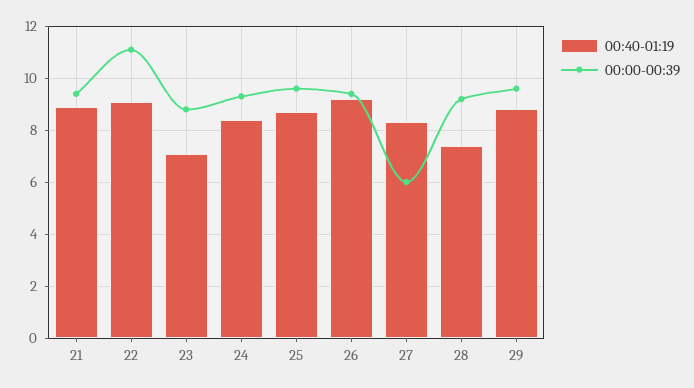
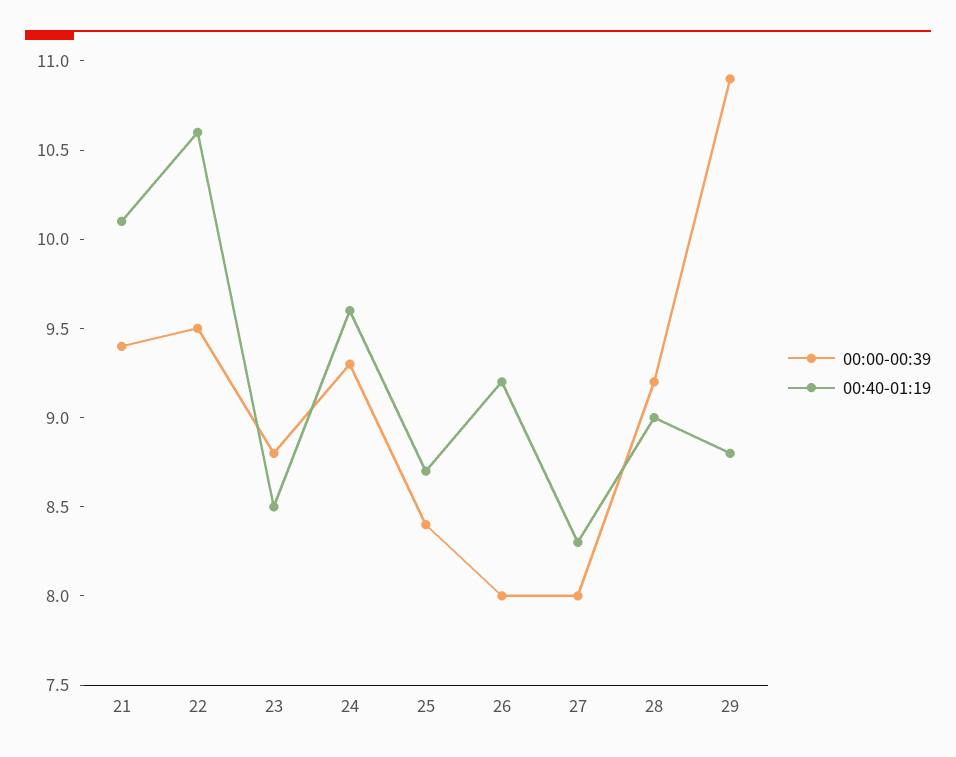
00:40-01:19, 21: 9 -> 10.1
00:40-01:19, 22: 9 -> 10.6
00:00-00:39, 22: 11 -> 9.5
00:40-01:19, 23: 7 -> 8.5
00:40-01:19, 24: 8.5 -> 9.6
00:00-00:39, 25: 9.5 -> 8.4
00:00-00:39, 26: 9.5 -> 8
00:00-00:39, 27: 6 -> 8
00:40-01:19, 28: 7.5 -> 9
00:00-00:39, 29: 9.5 -> 10.9

